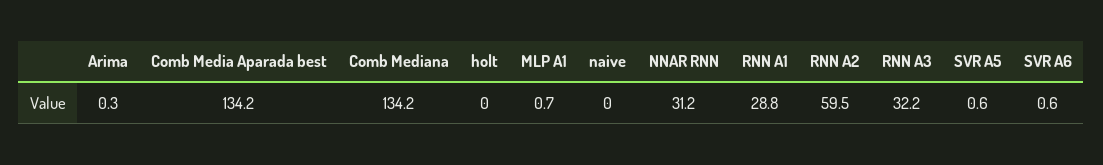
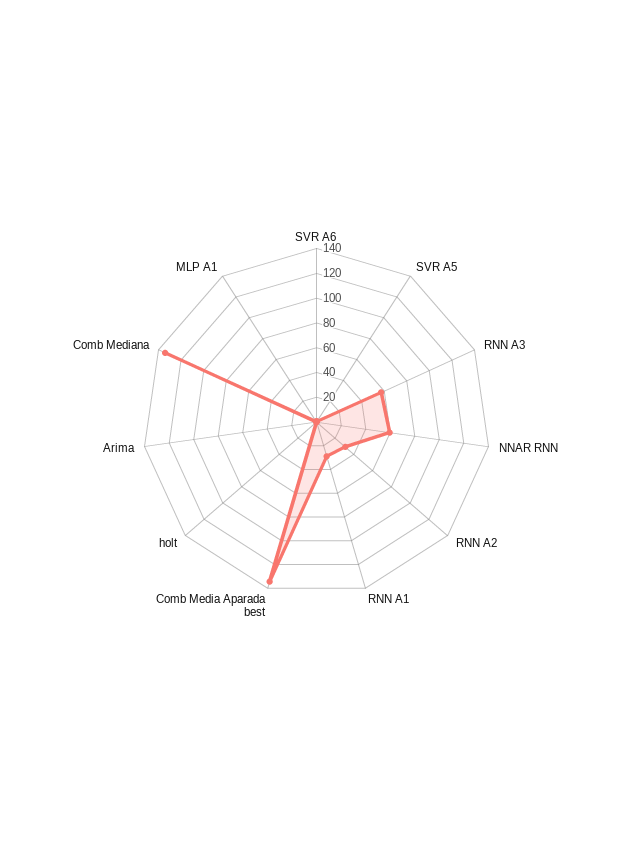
naive: 0 -> none
NNAR RNN: 31.2 -> 60
RNN A2: 59.5 -> 30
RNN A3: 32.2 -> 60

